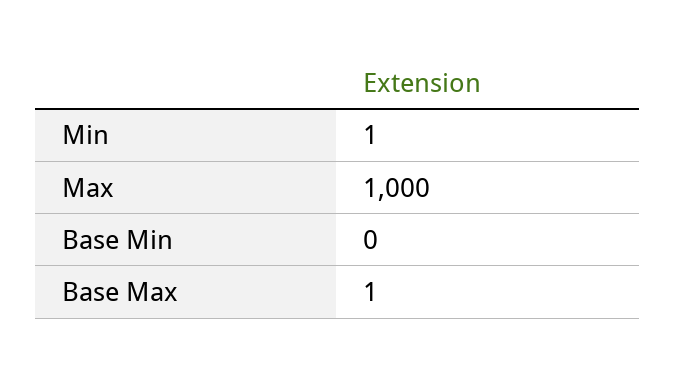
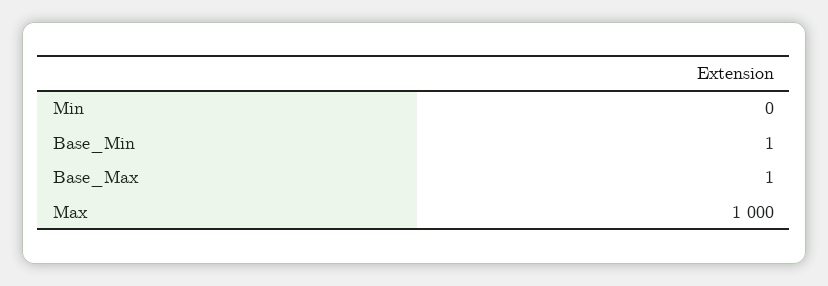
Min: 1 -> 0
Base Min: 0 -> 1

